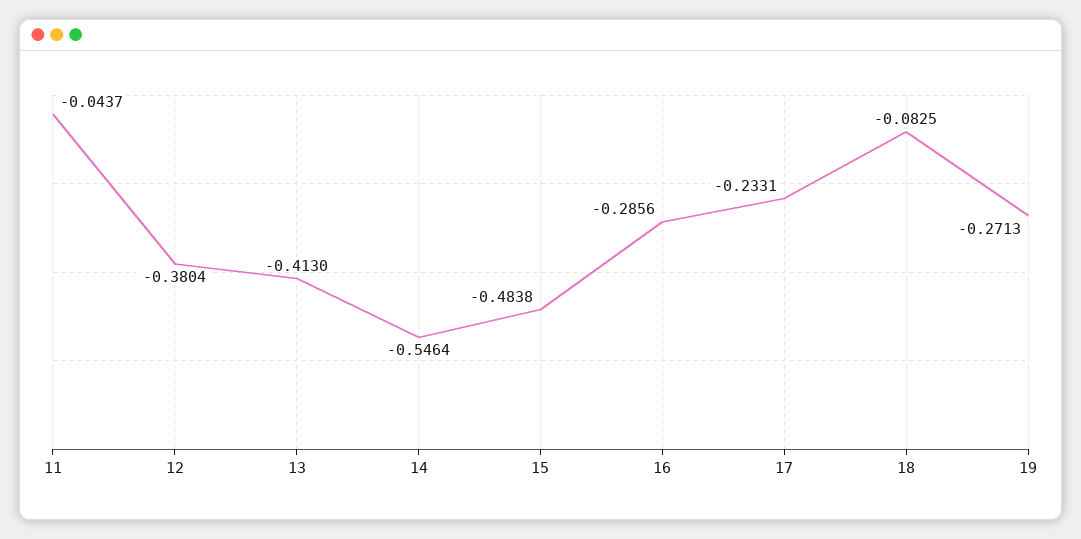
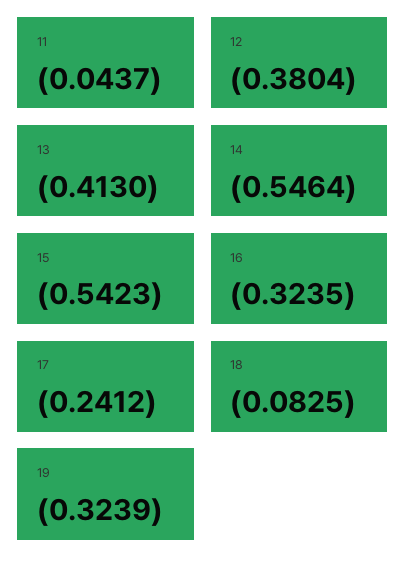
15: -0.4838 -> -0.5423
16: -0.2856 -> -0.3235
17: -0.2331 -> -0.2412
19: -0.2713 -> -0.3239

